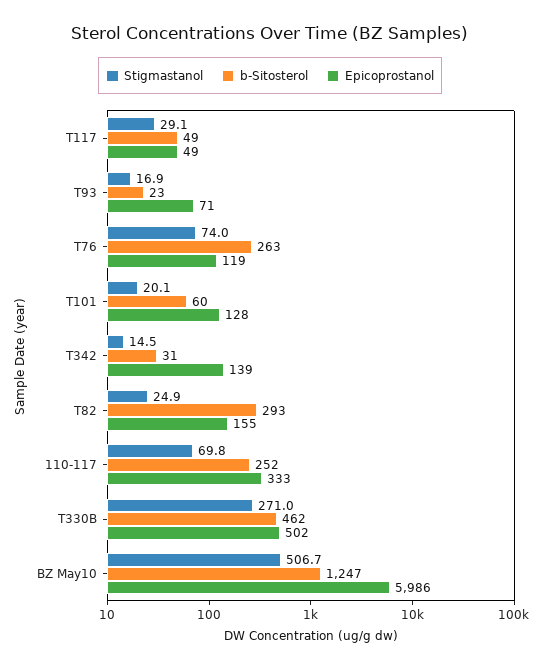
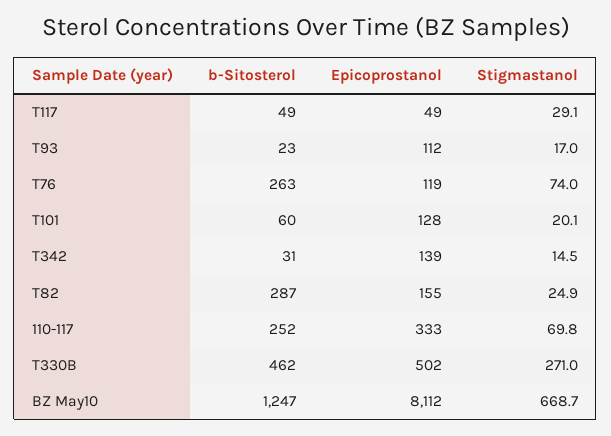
Stigmastanol, T93: 16.9 -> 17
Epicoprostanol, T93: 71 -> 112
b-Sitosterol, T82: 293 -> 287
Stigmastanol, BZ May10: 506.7 -> 668.7
Epicoprostanol, BZ May10: 5986 -> 8112

